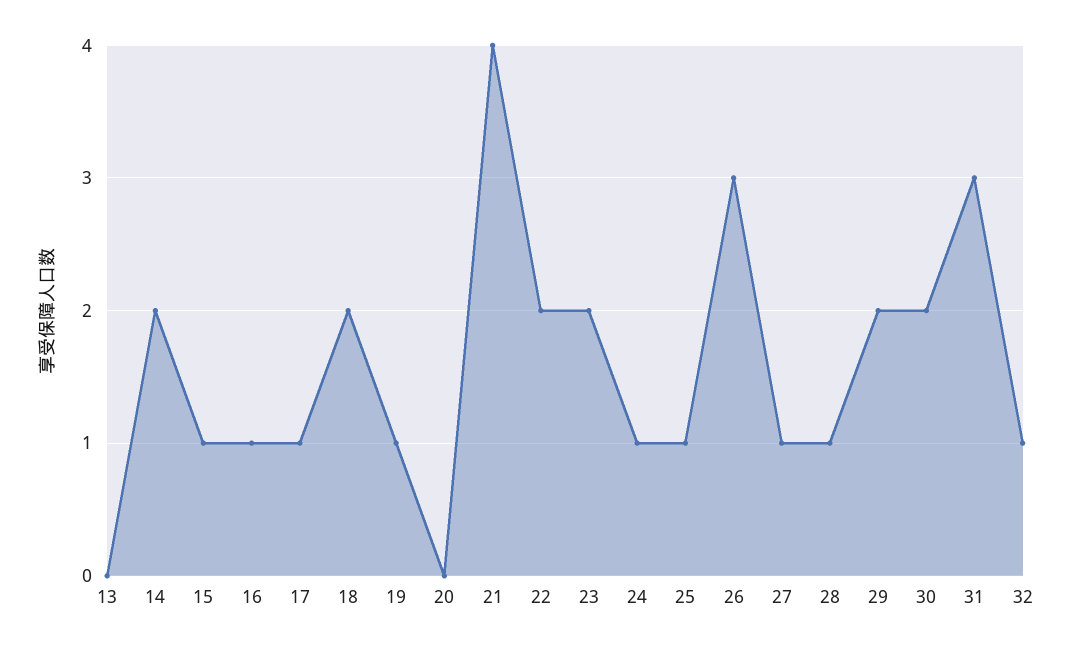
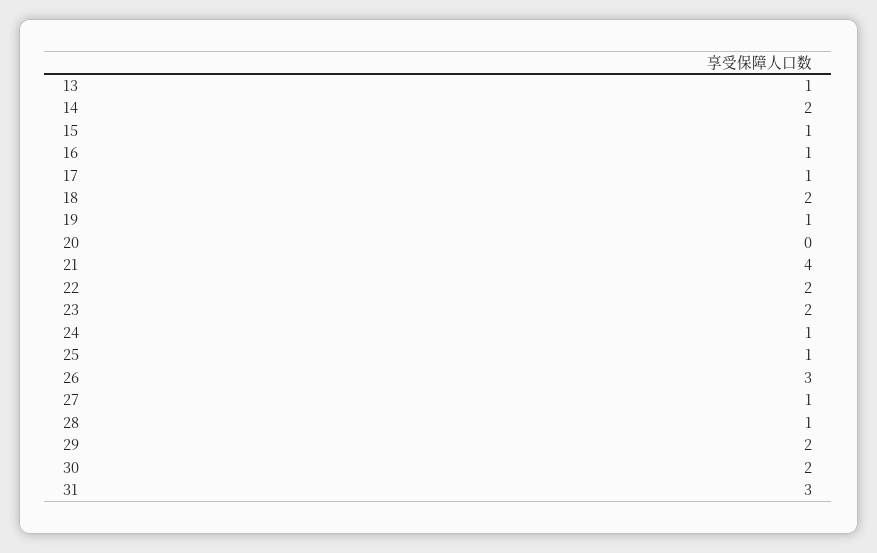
13: 0 -> 1
32: 1 -> none

